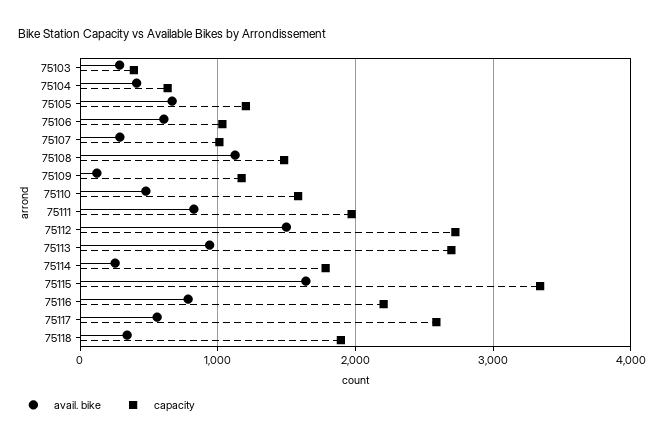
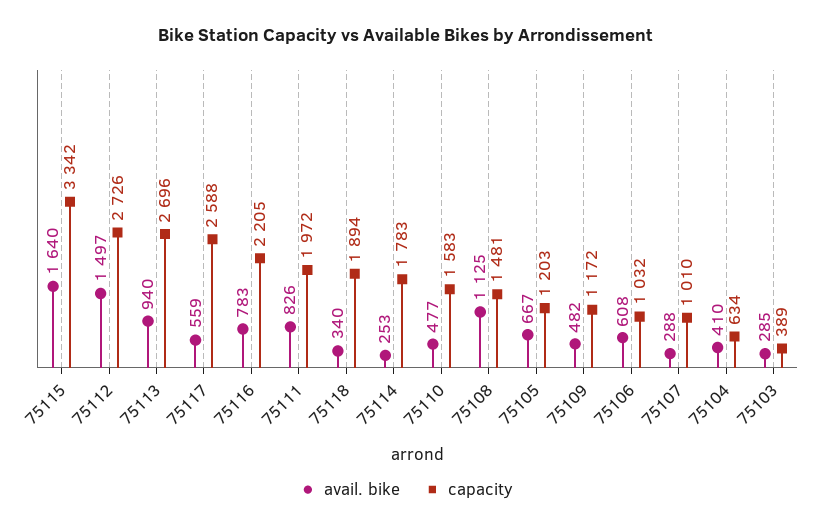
avail. bike, 75109: 100 -> 482

